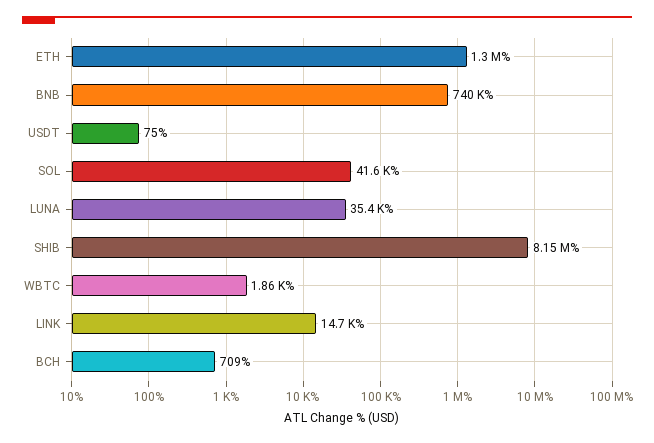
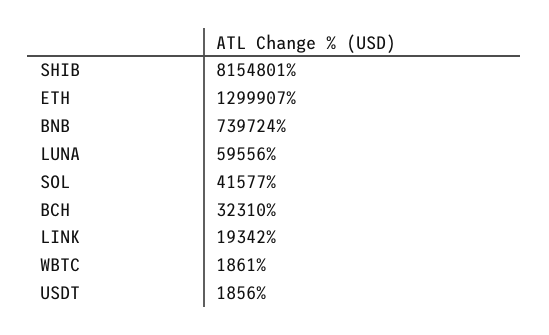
USDT: 75 -> 1856
LUNA: 35400 -> 59556
LINK: 14700 -> 19342
BCH: 709 -> 32310

